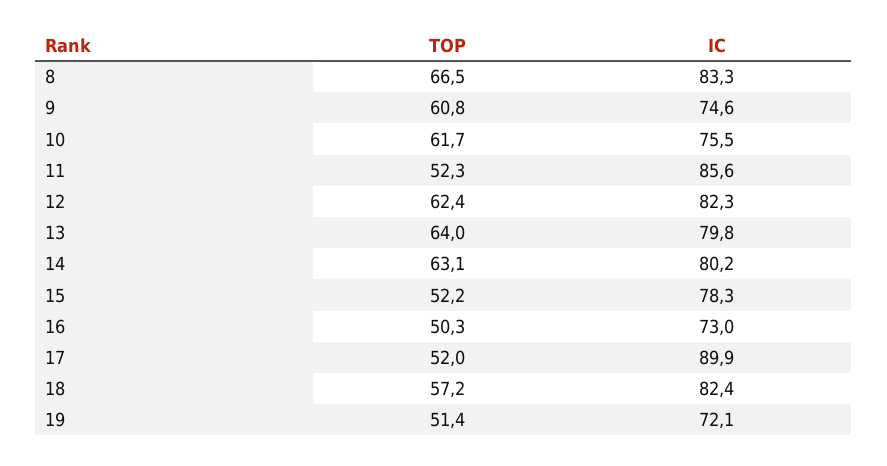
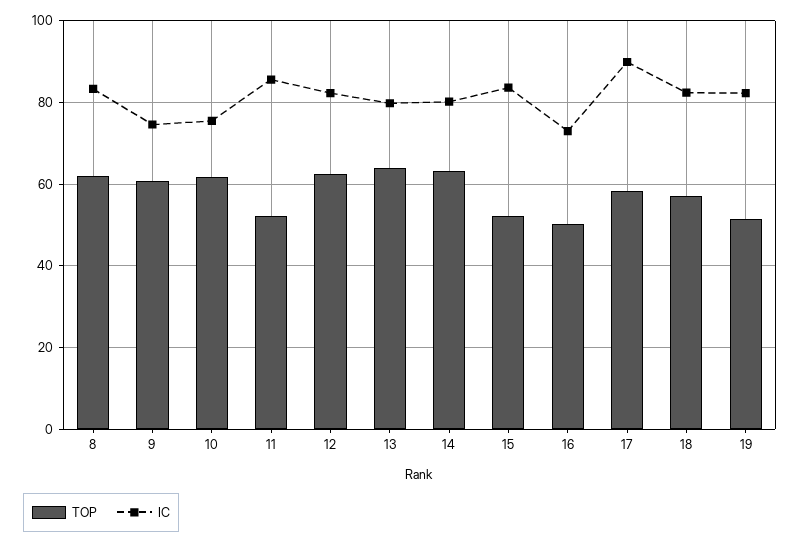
TOP, 8: 66.5 -> 62
IC, 15: 78.3 -> 84
TOP, 17: 52 -> 58
IC, 19: 72.1 -> 82

